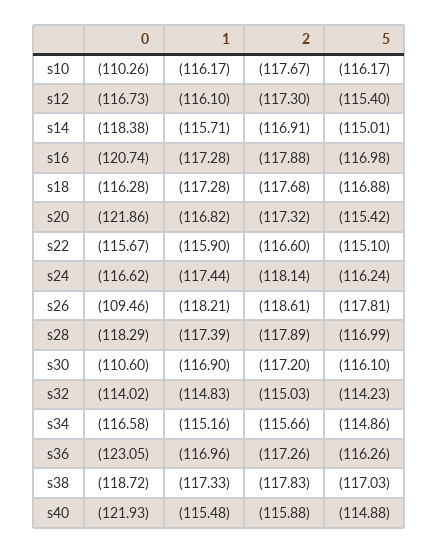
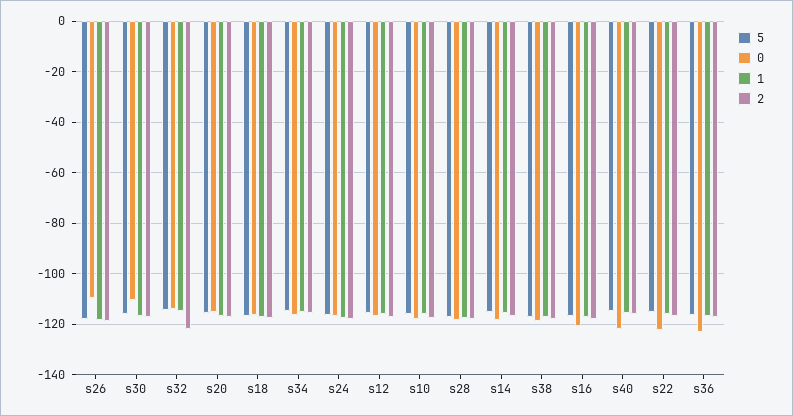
0, s10: -110.26 -> -117.5
0, s20: -121.86 -> -115
0, s22: -115.67 -> -122.5
2, s32: -115.03 -> -122.5

